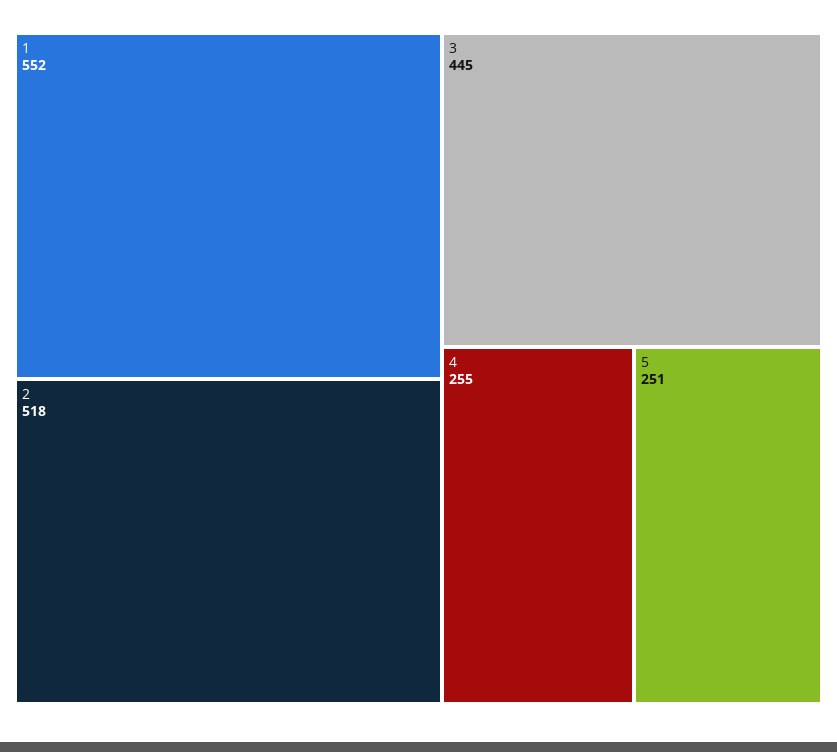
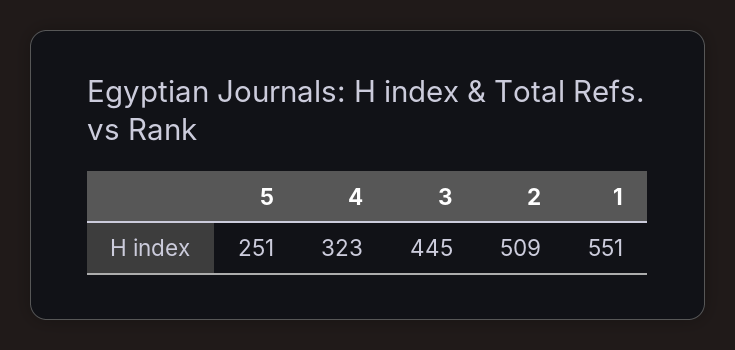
1: 552 -> 551
2: 518 -> 509
4: 255 -> 323

